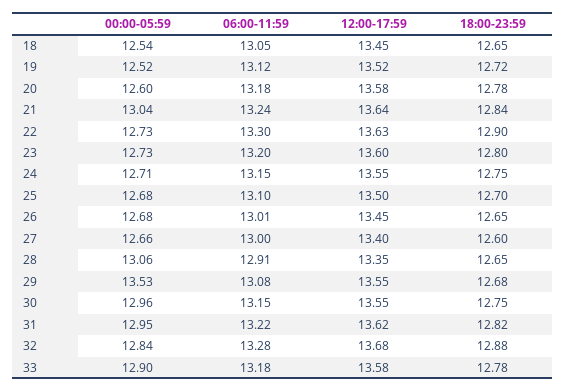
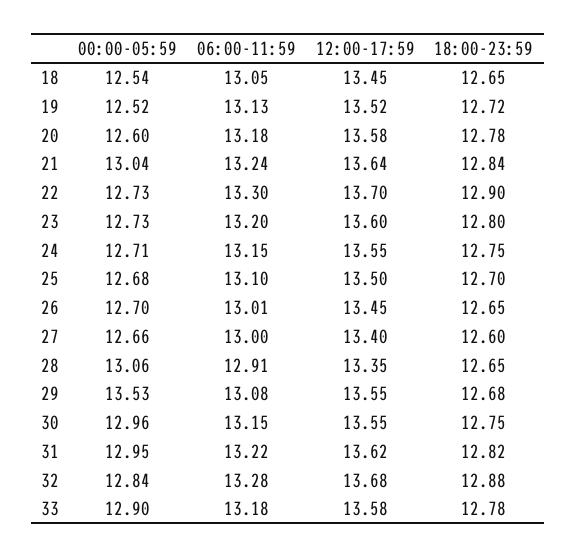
06:00-11:59, 19: 13.12 -> 13.13
12:00-17:59, 22: 13.63 -> 13.7
00:00-05:59, 26: 12.68 -> 12.7

